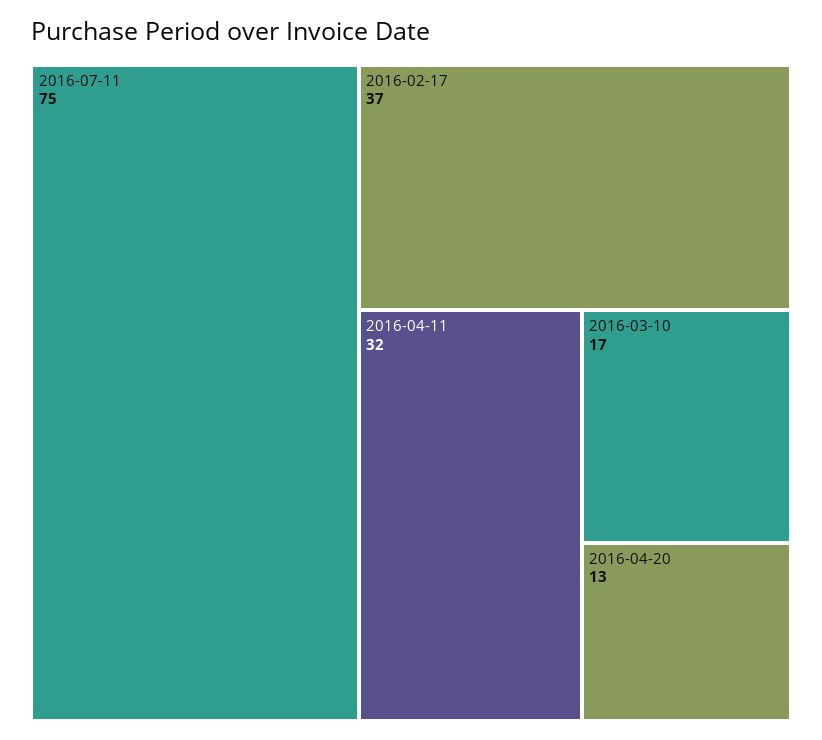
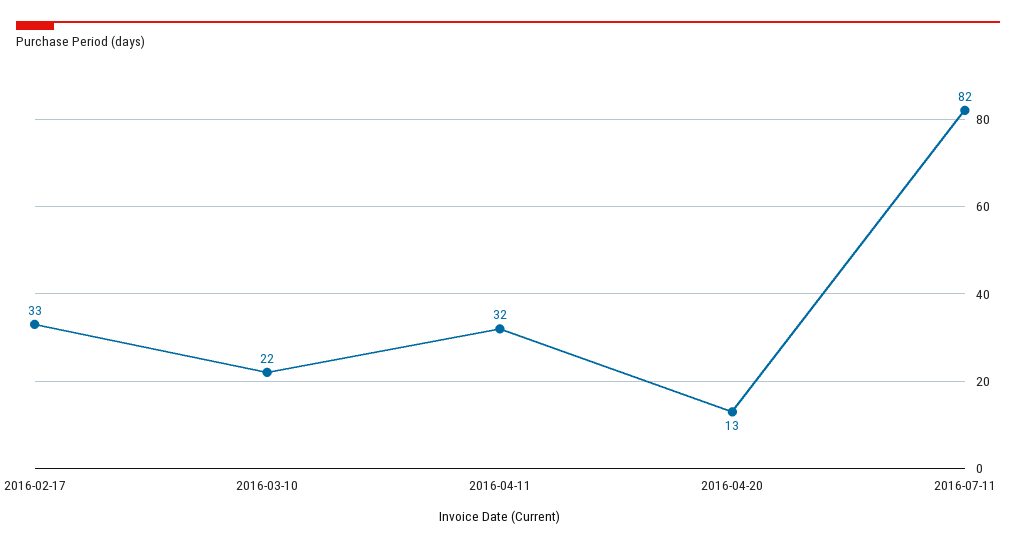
2016-07-11: 75 -> 82
2016-02-17: 37 -> 33
2016-03-10: 17 -> 22

